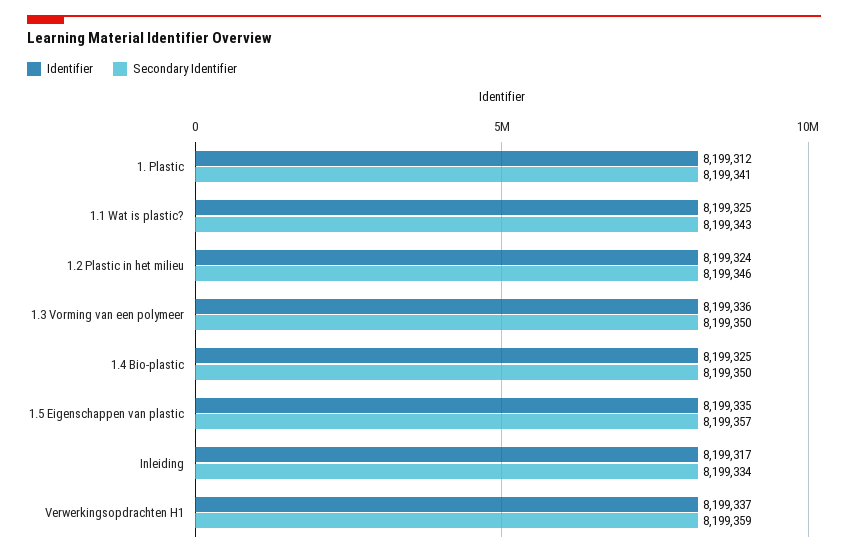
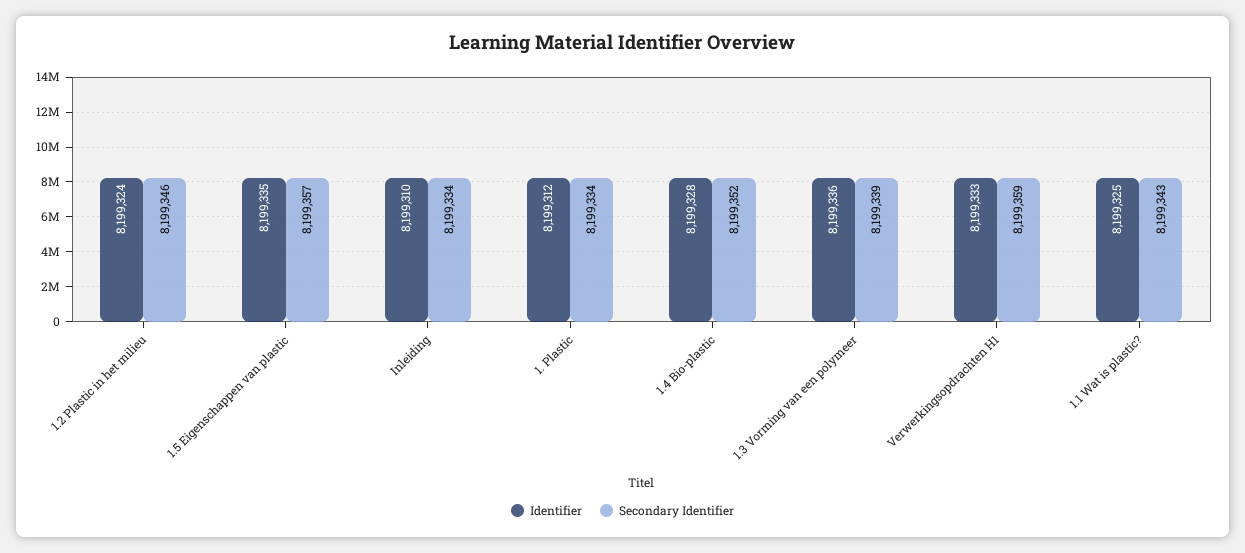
Secondary Identifier, 1. Plastic: 8199341 -> 8199334
Secondary Identifier, 1.3 Vorming van een polymeer: 8199350 -> 8199339
Identifier, 1.4 Bio-plastic: 8199325 -> 8199328
Secondary Identifier, 1.4 Bio-plastic: 8199350 -> 8199352
Identifier, Inleiding: 8199317 -> 8199310
Identifier, Verwerkingsopdrachten H1: 8199337 -> 8199333

